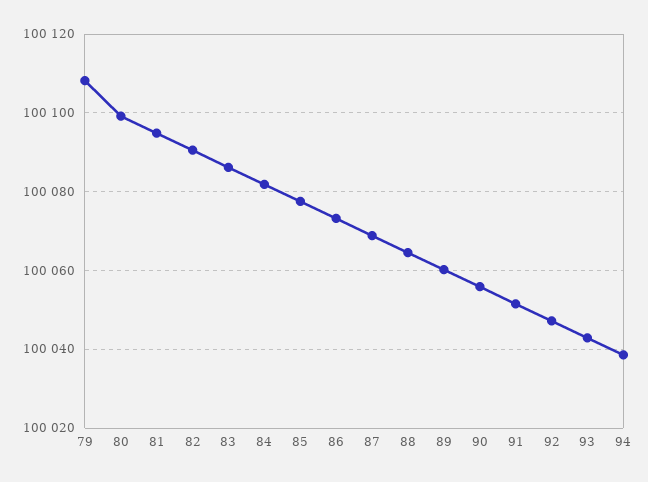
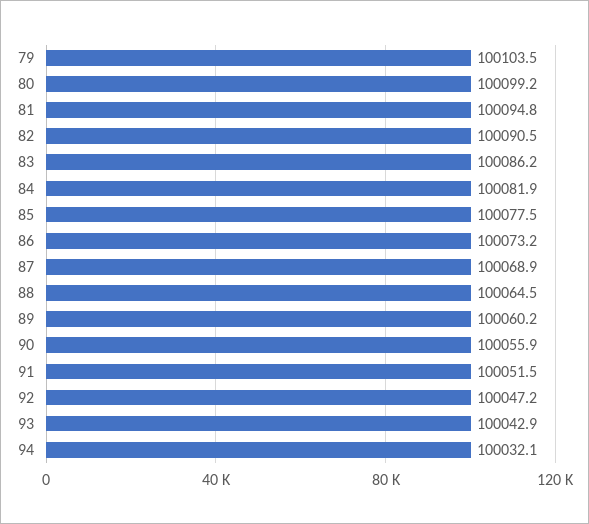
79: 100108 -> 100103.5
94: 100038 -> 100032.1

